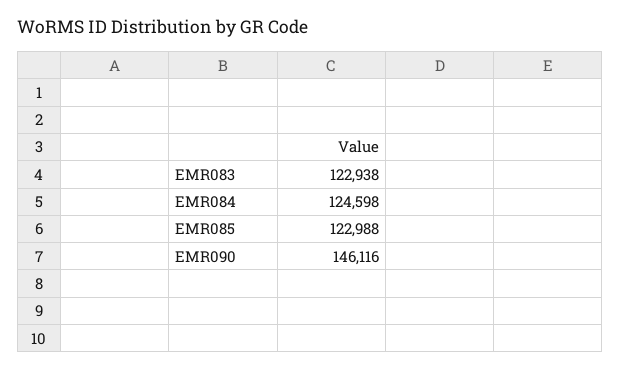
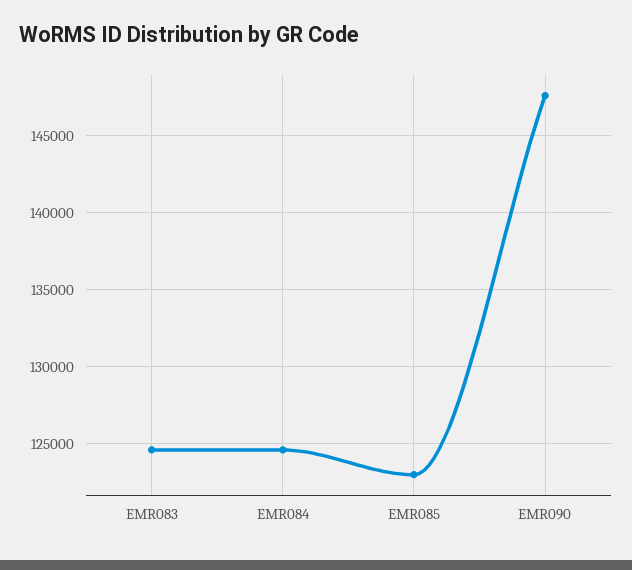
EMR083: 122938 -> 124500
EMR090: 146116 -> 147500

